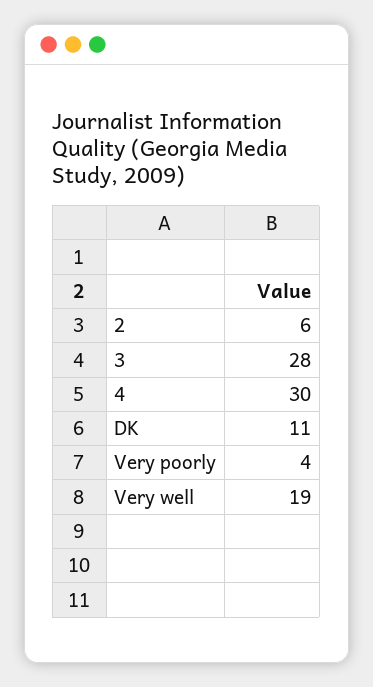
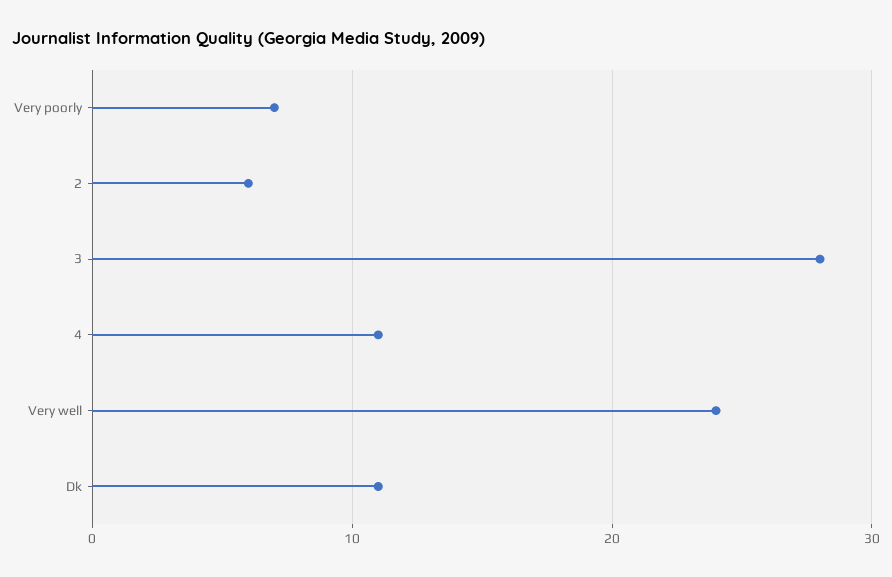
4: 30 -> 11
Very poorly: 4 -> 7
Very well: 19 -> 24

